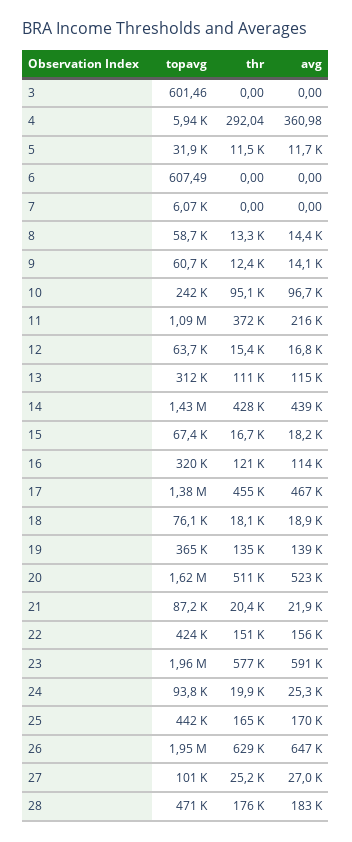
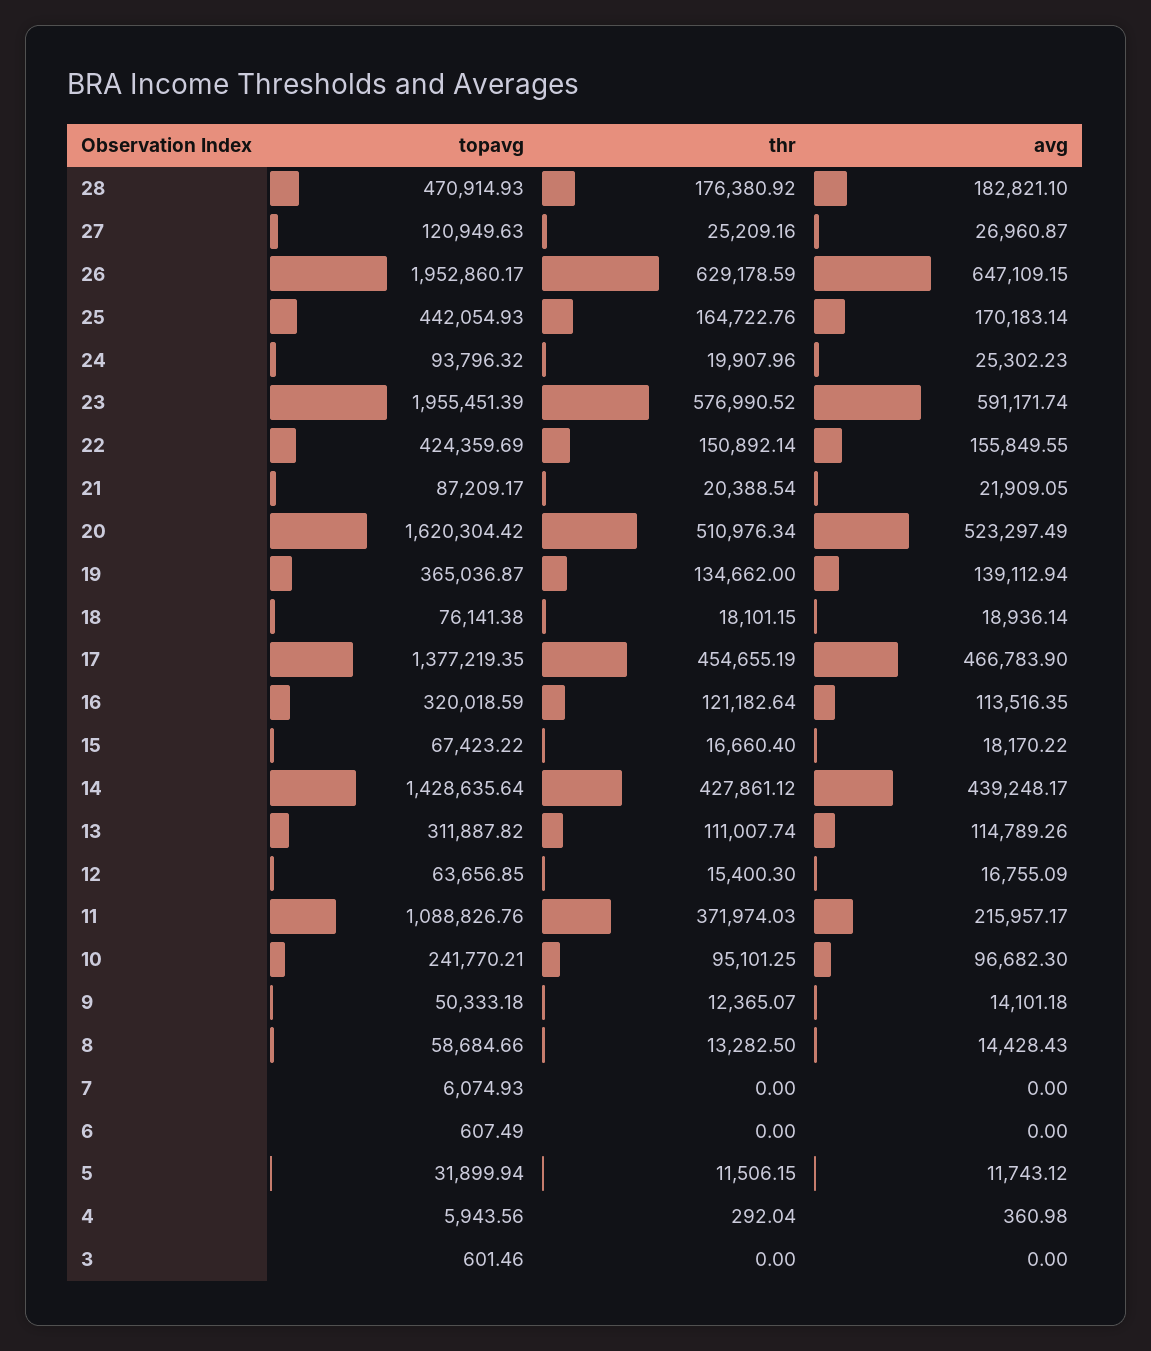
topavg, 9: 60700 -> 50333.18
topavg, 27: 101000 -> 120949.63

